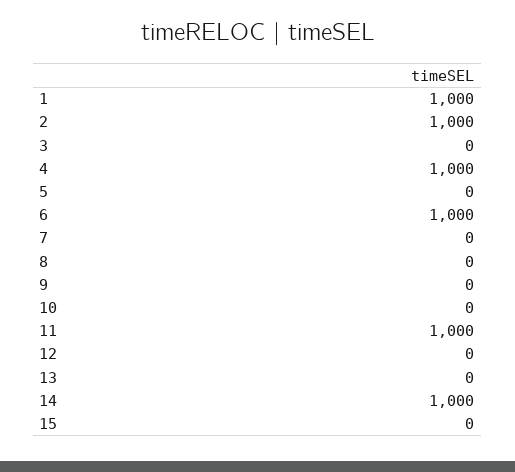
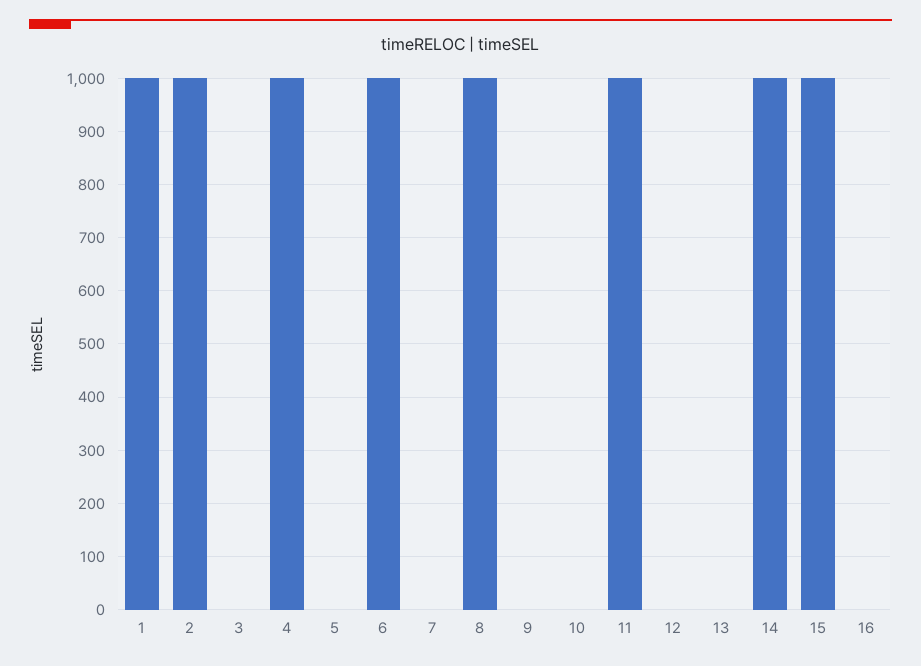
8: 0 -> 1000
15: 0 -> 1000
16: none -> 0

